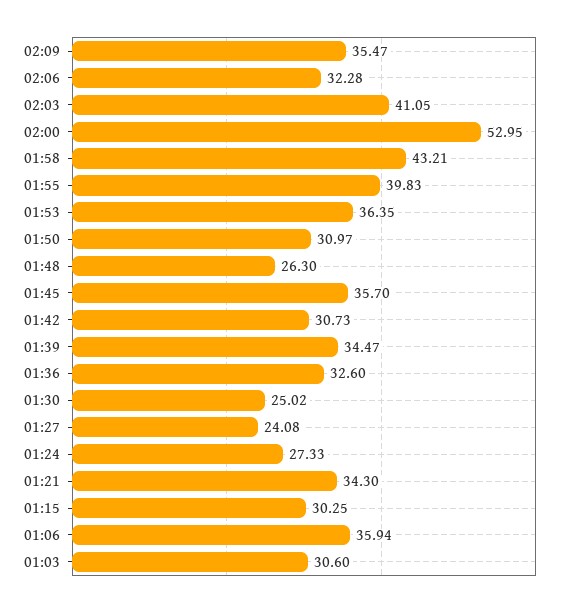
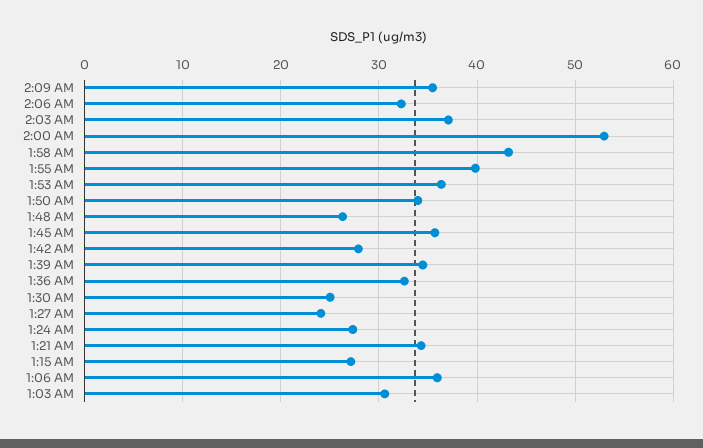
02:03: 41.05 -> 37
01:50: 30.97 -> 34
01:42: 30.73 -> 28
01:15: 30.25 -> 27

